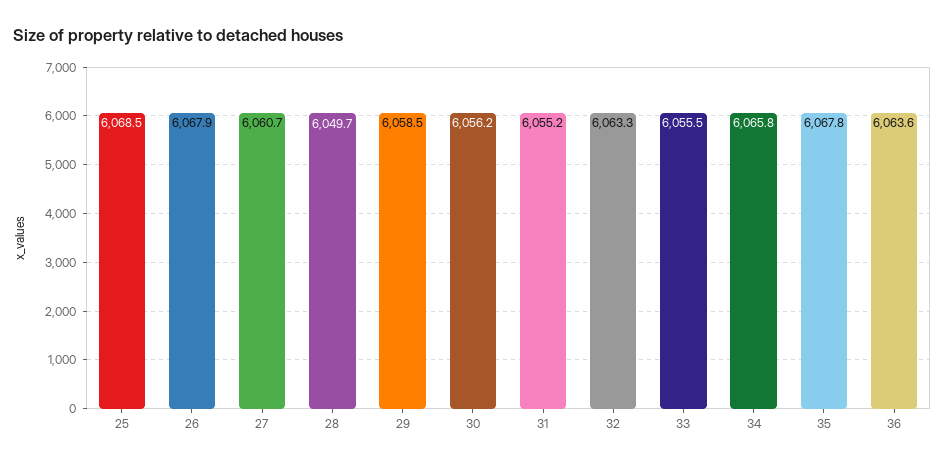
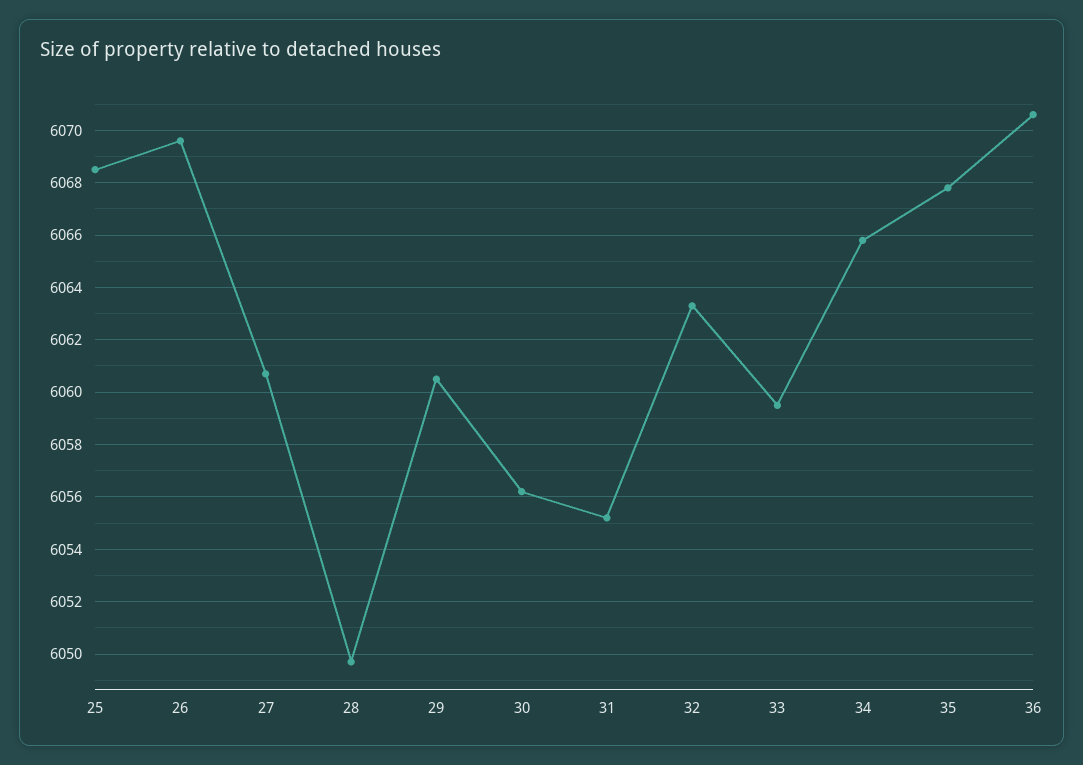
26: 6067.9 -> 6069.5
29: 6058.5 -> 6060.5
33: 6055.5 -> 6059.5
36: 6063.6 -> 6070.5

